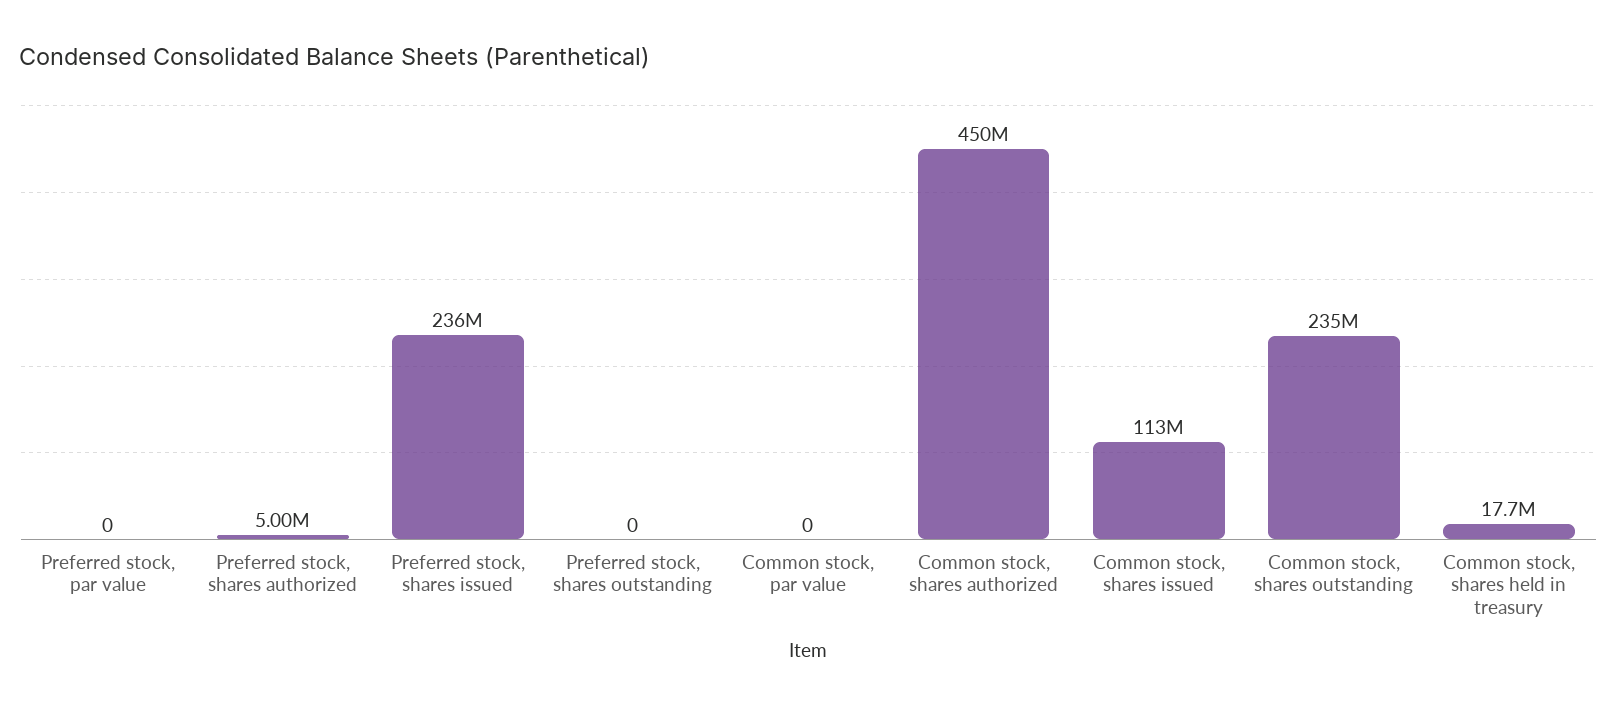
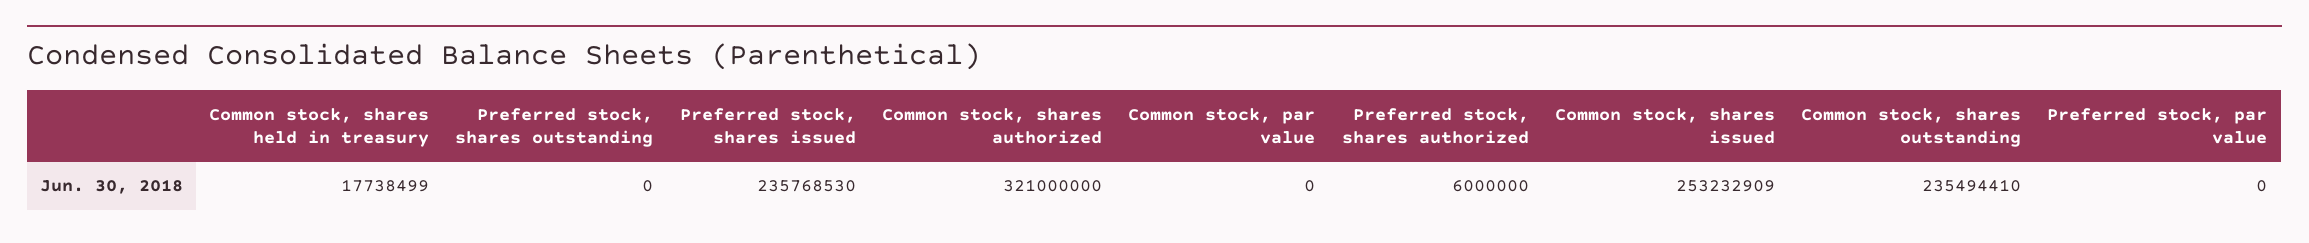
Preferred stock, shares authorized: 5000000 -> 6000000
Common stock, shares authorized: 450000000 -> 321000000
Common stock, shares issued: 113000000 -> 253232909

